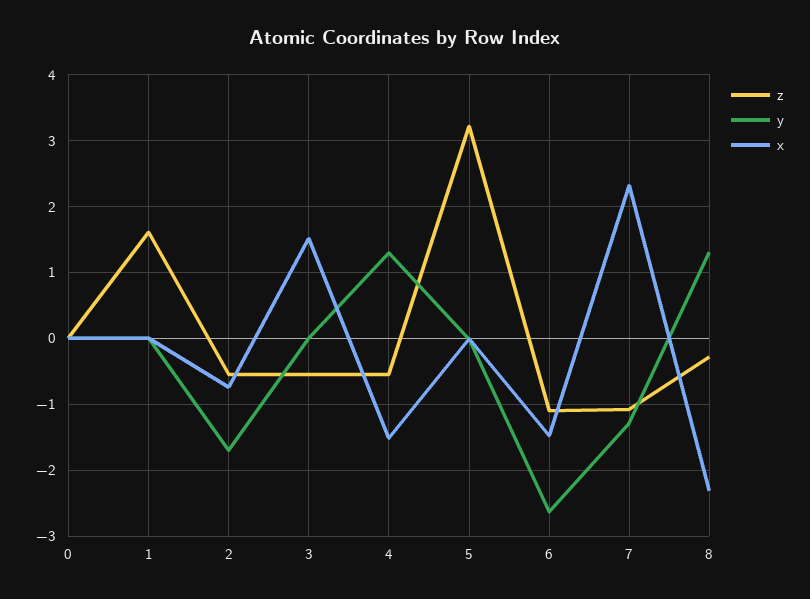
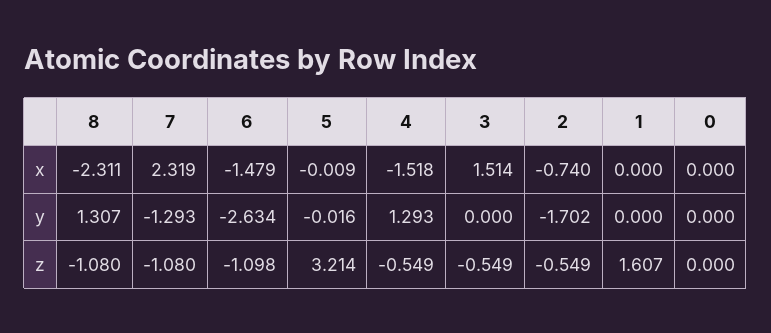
z, 8: -0.3 -> -1.08

